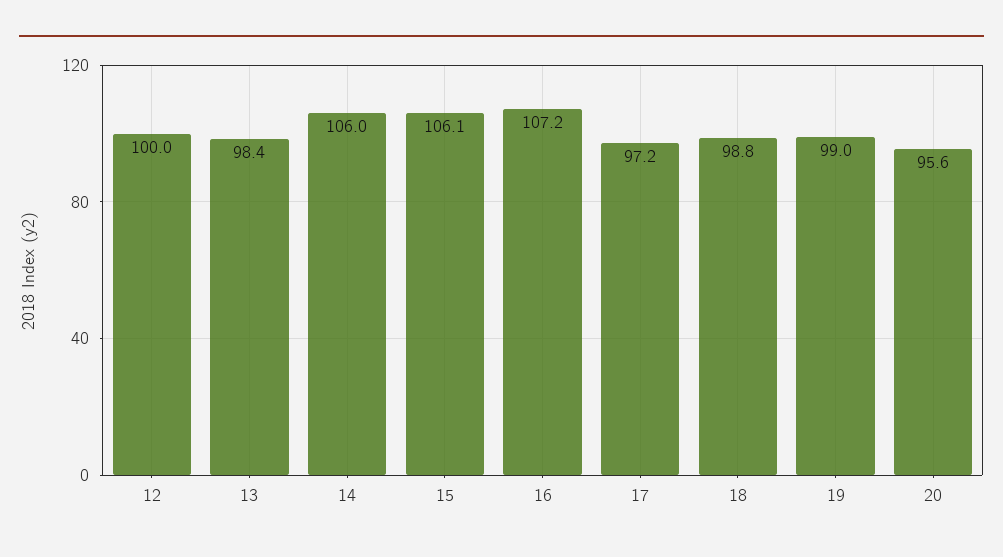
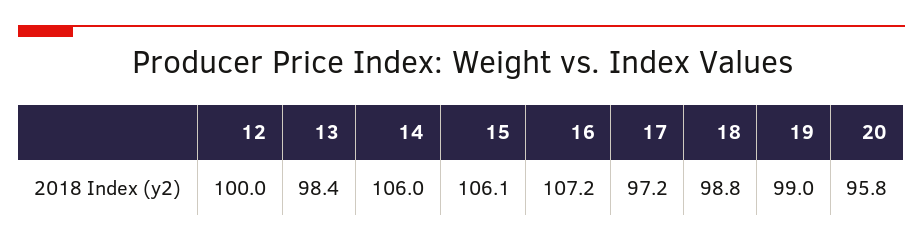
20: 95.6 -> 95.8

